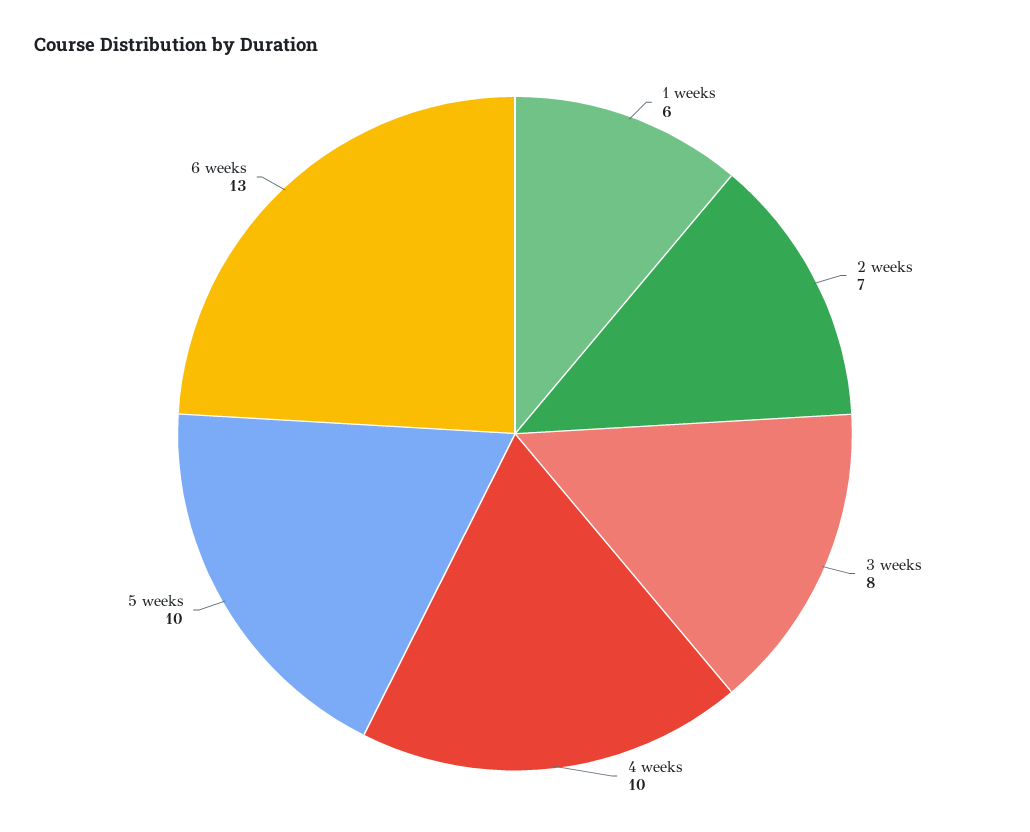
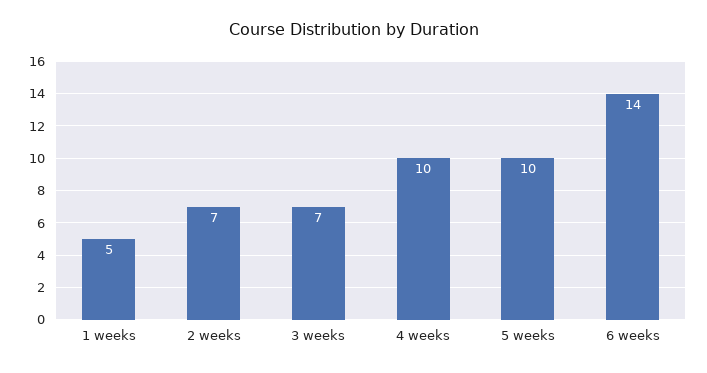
1 weeks: 6 -> 5
3 weeks: 8 -> 7
6 weeks: 13 -> 14

